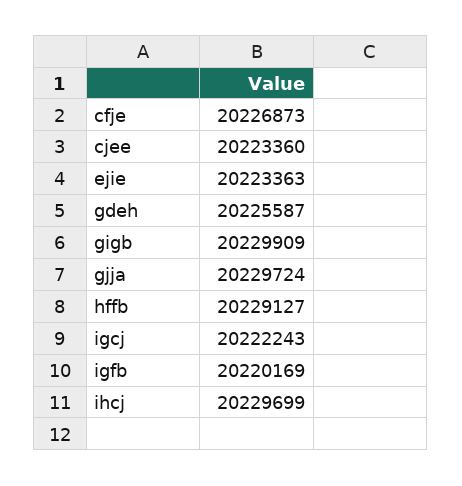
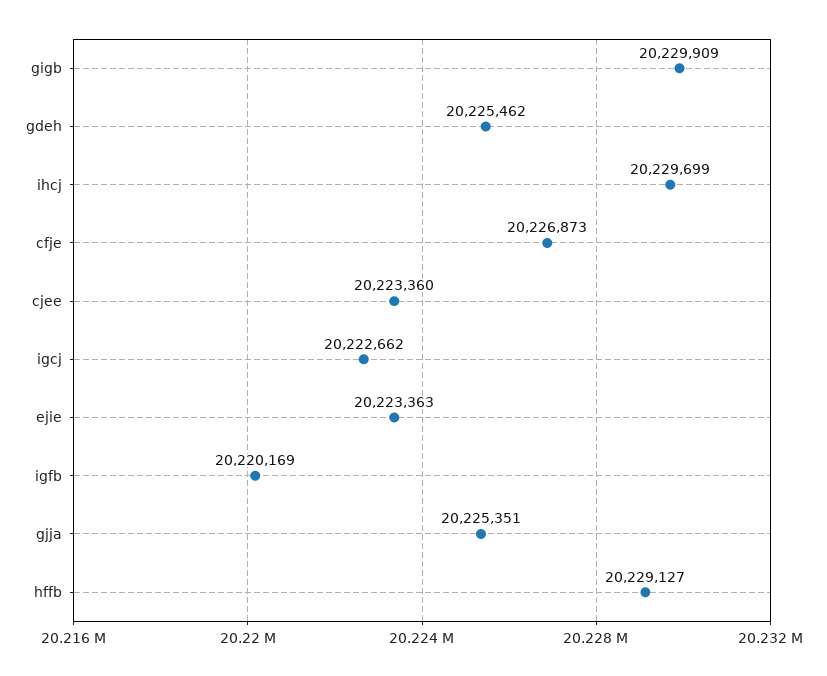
gdeh: 20225587 -> 20225462
gjja: 20229724 -> 20225351
igcj: 20222243 -> 20222662

